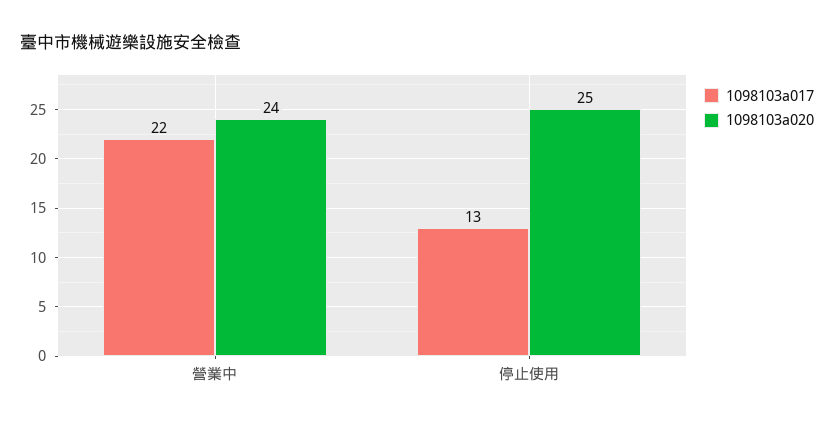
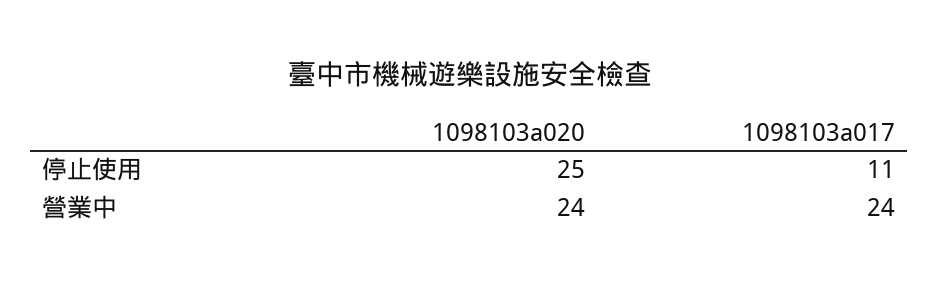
1098103a017, 營業中: 22 -> 24
1098103a017, 停止使用: 13 -> 11

